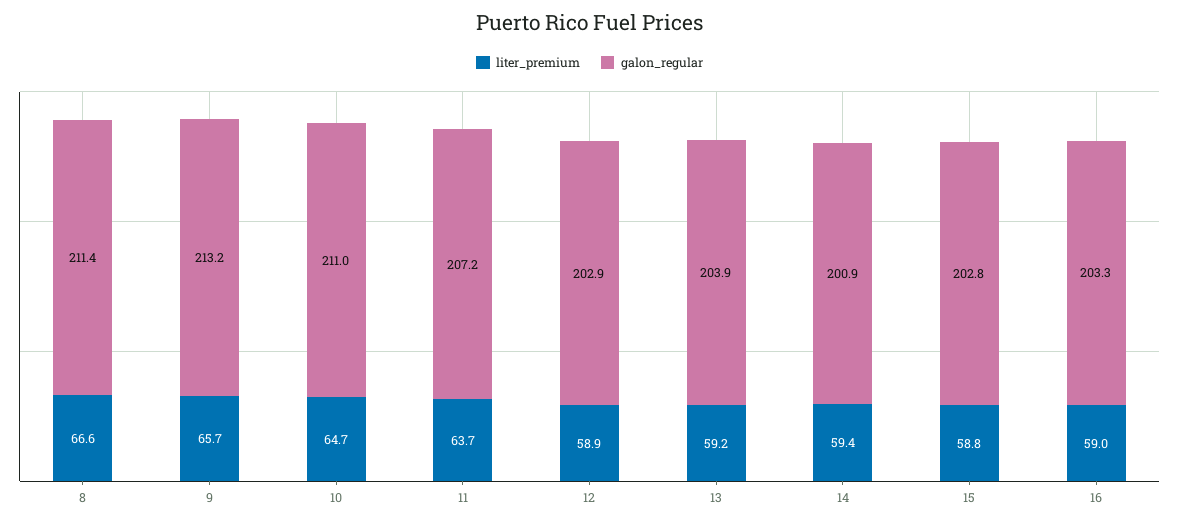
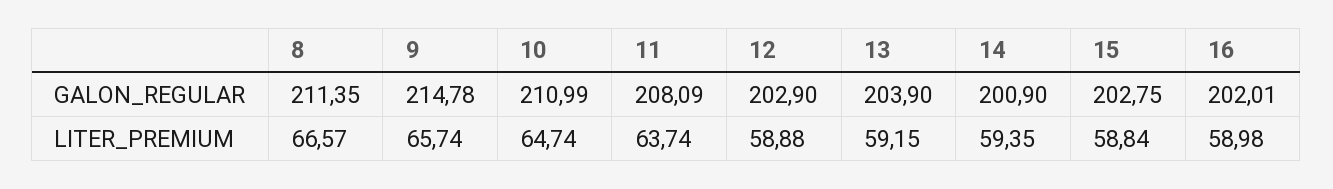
galon_regular, 9: 213.2 -> 214.78
galon_regular, 11: 207.2 -> 208.09
galon_regular, 16: 203.3 -> 202.01

